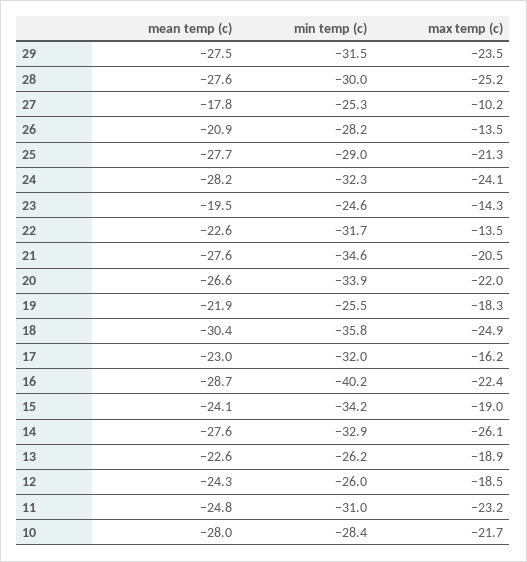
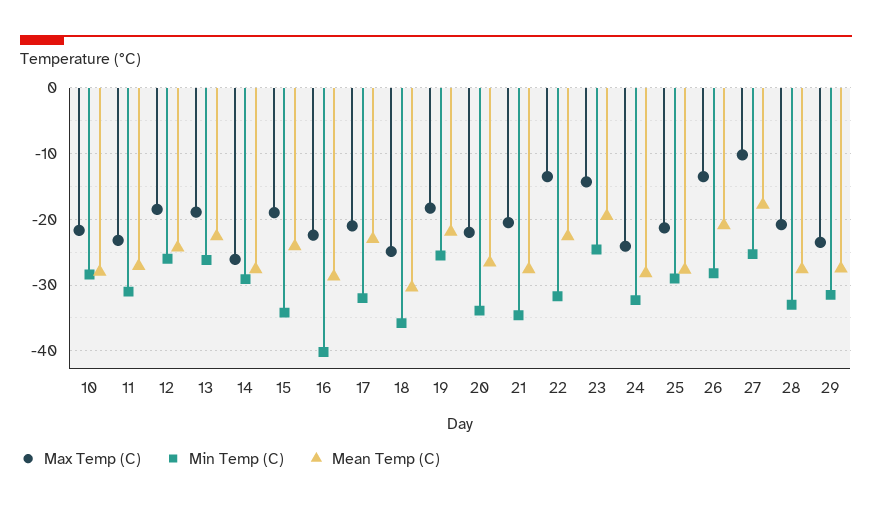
min temp (c), 28: -30 -> -33
max temp (c), 28: -25.2 -> -21
max temp (c), 17: -16.2 -> -21
min temp (c), 14: -32.9 -> -29
mean temp (c), 11: -24.8 -> -27

